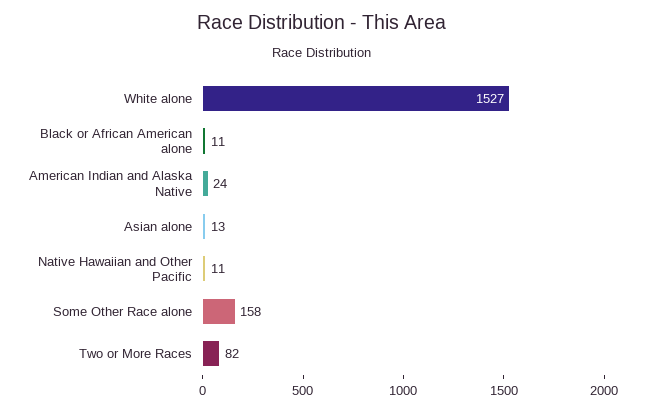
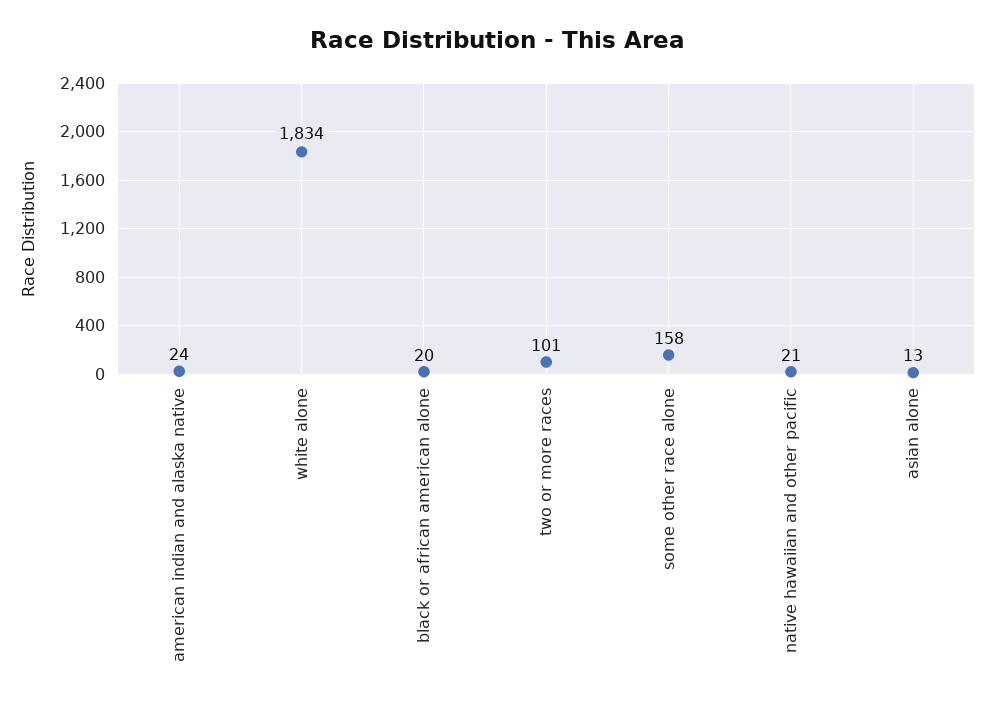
White alone: 1527 -> 1834
Black or African American alone: 11 -> 20
Native Hawaiian and Other Pacific: 11 -> 21
Two or More Races: 82 -> 101

